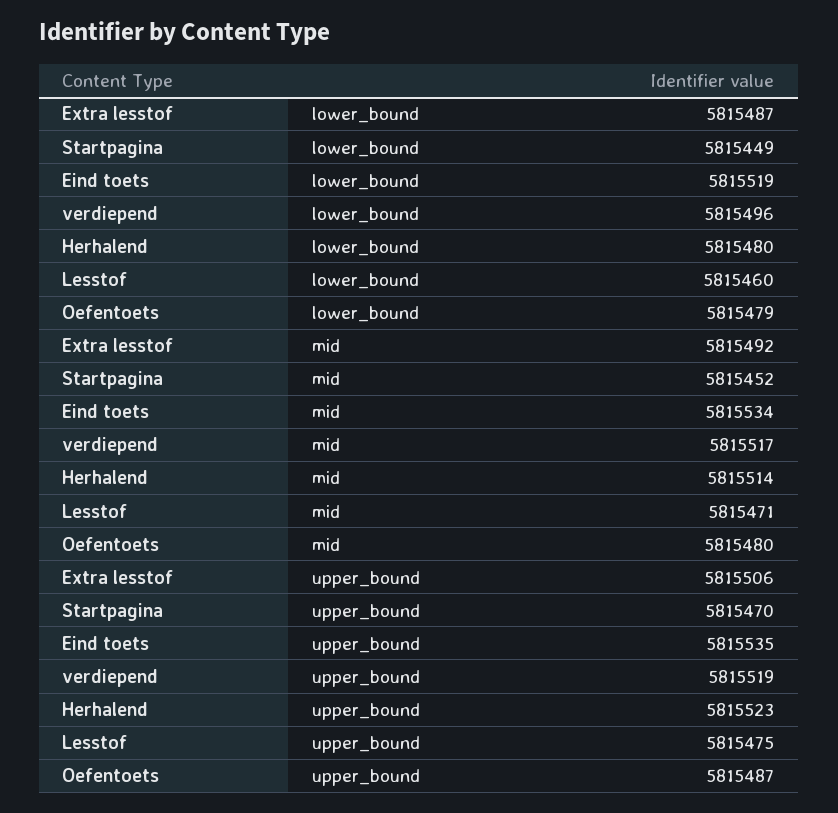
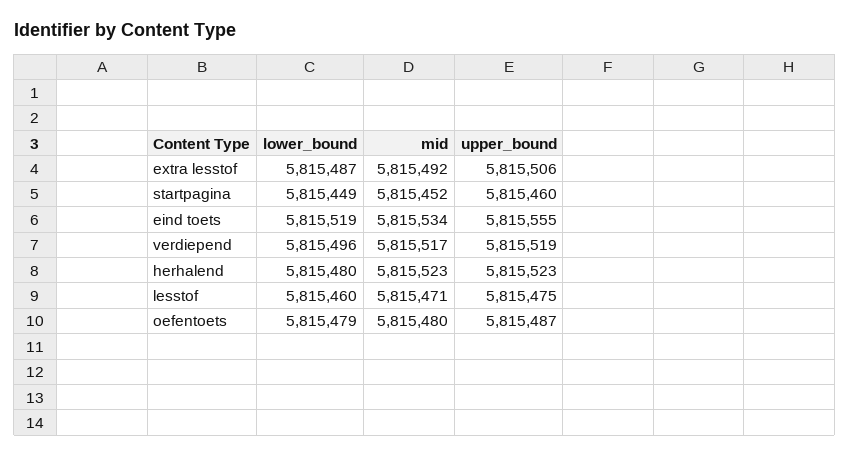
Herhalend, mid: 5815514 -> 5815523
Startpagina, upper_bound: 5815470 -> 5815460
Eind toets, upper_bound: 5815535 -> 5815555

